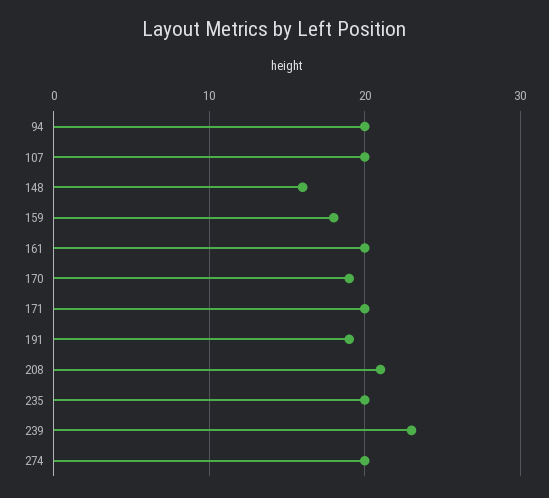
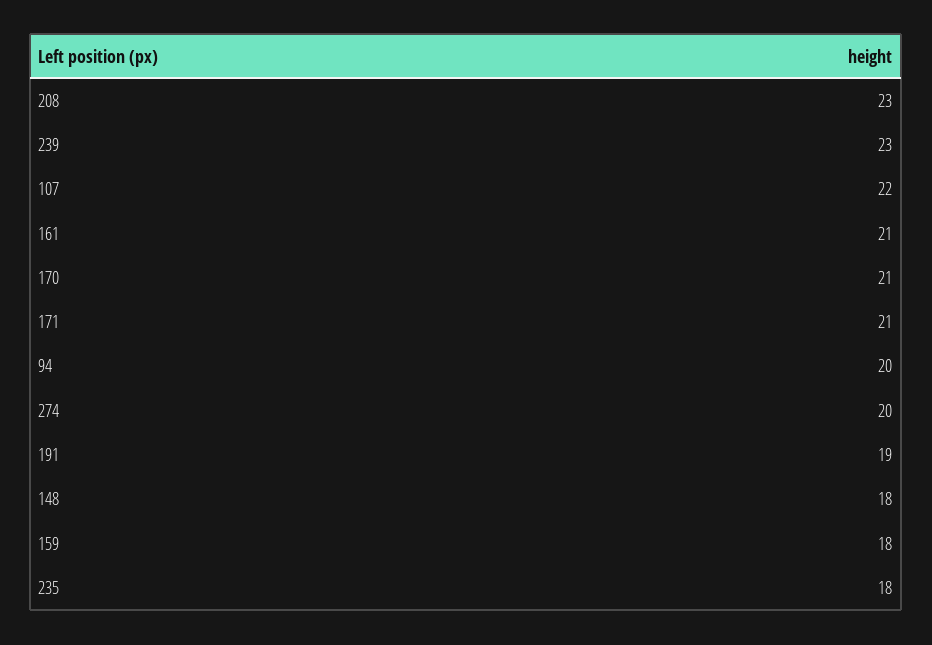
107: 20 -> 22
148: 16 -> 18
161: 20 -> 21
170: 19 -> 21
171: 20 -> 21
208: 21 -> 23
235: 20 -> 18

